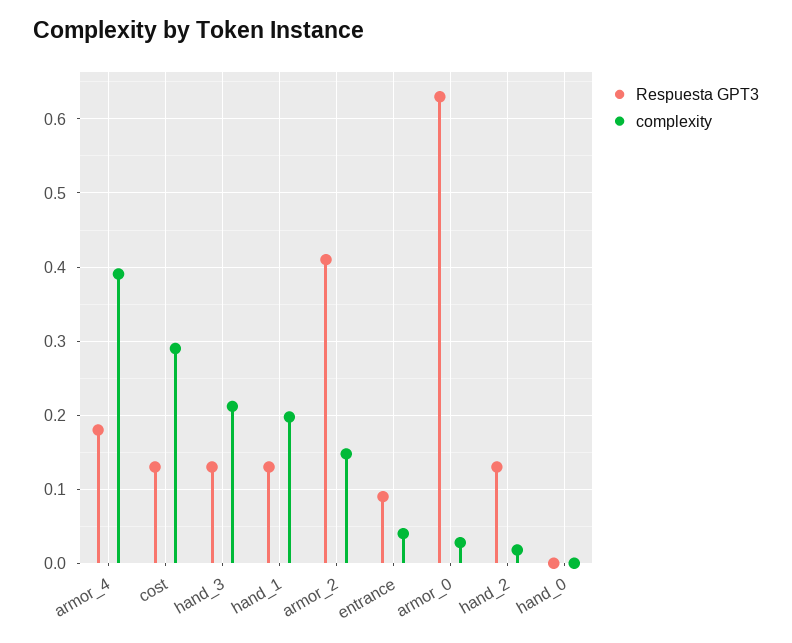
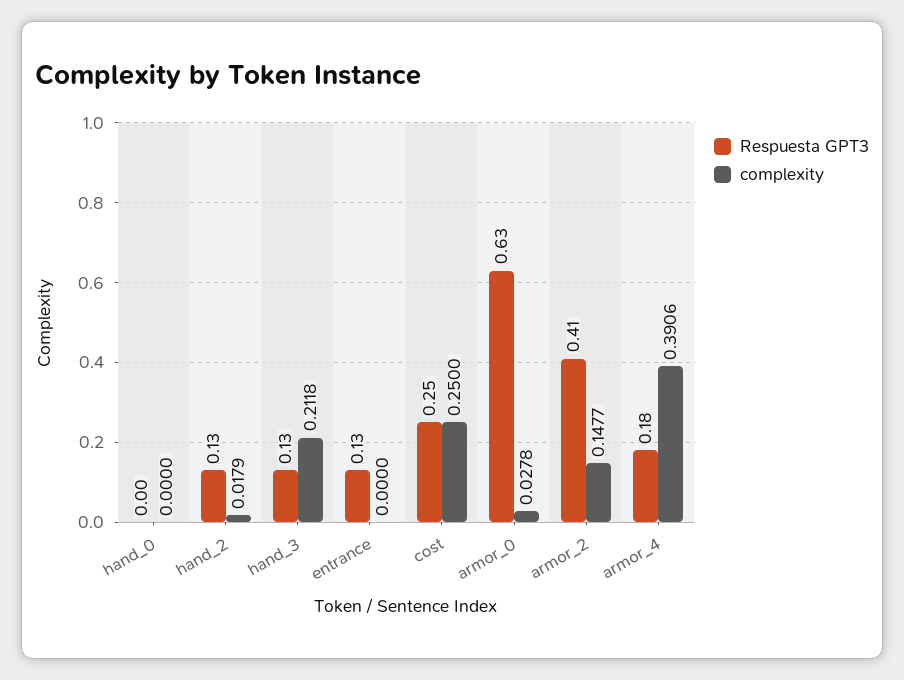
Respuesta GPT3, cost: 0.13 -> 0.25
complexity, cost: 0.29 -> 0.25
Respuesta GPT3, hand_1: 0.13 -> none
complexity, hand_1: 0.2 -> none
Respuesta GPT3, entrance: 0.09 -> 0.13
complexity, entrance: 0.04 -> 0

